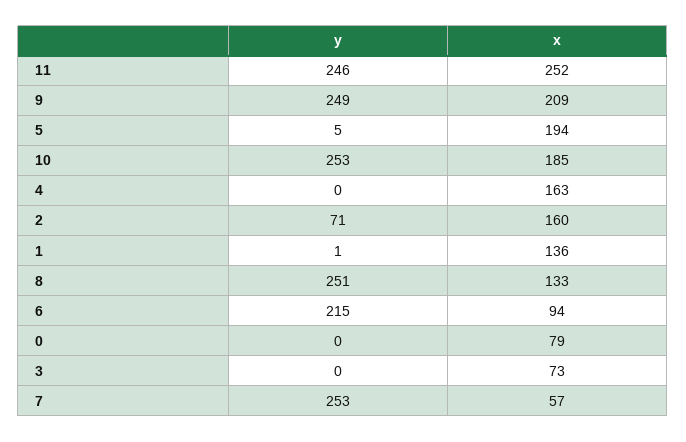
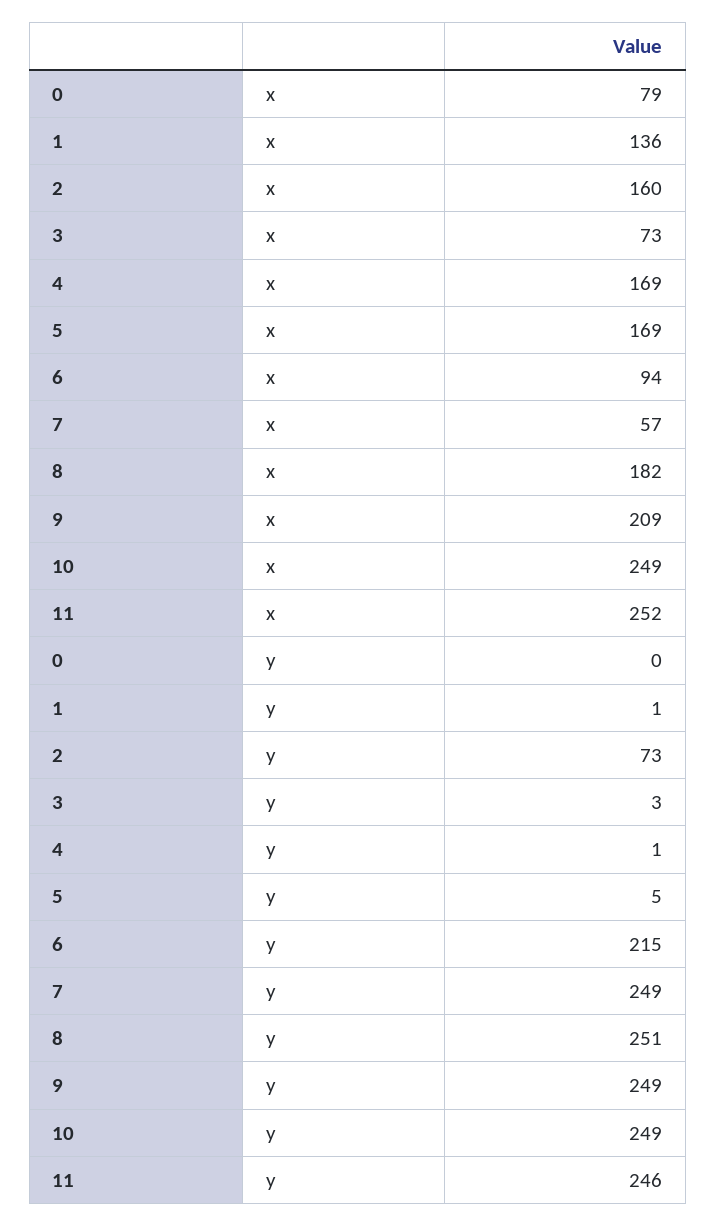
x, 5: 194 -> 169
y, 10: 253 -> 249
x, 10: 185 -> 249
y, 4: 0 -> 1
x, 4: 163 -> 169
y, 2: 71 -> 73
x, 8: 133 -> 182
y, 3: 0 -> 3
y, 7: 253 -> 249

